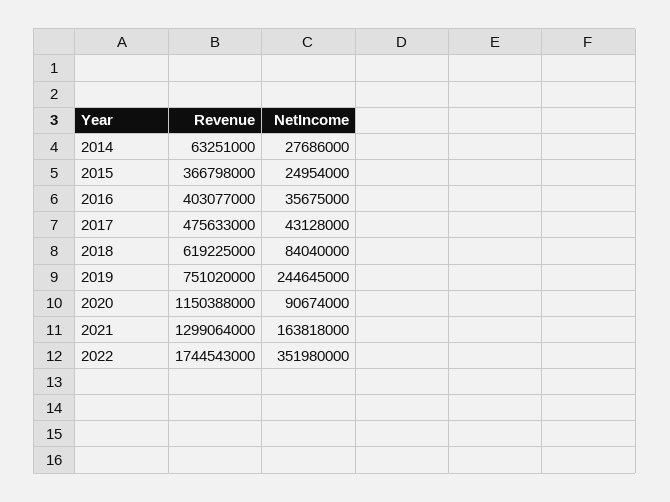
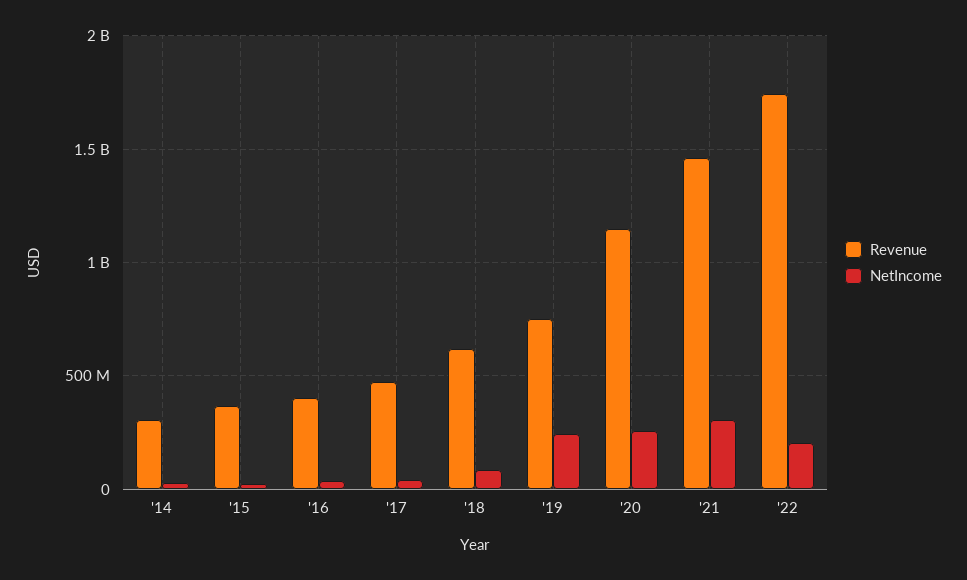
Revenue, 2014: 63251000 -> 300000000
NetIncome, 2020: 90674000 -> 250000000
Revenue, 2021: 1299064000 -> 1450000000
NetIncome, 2021: 163818000 -> 300000000
NetIncome, 2022: 351980000 -> 200000000

